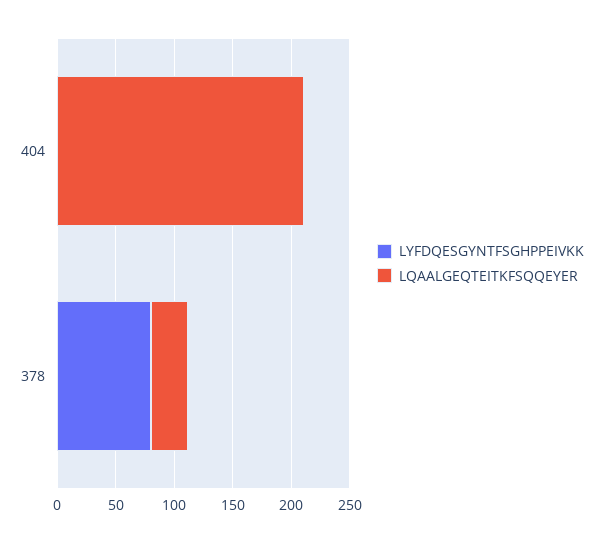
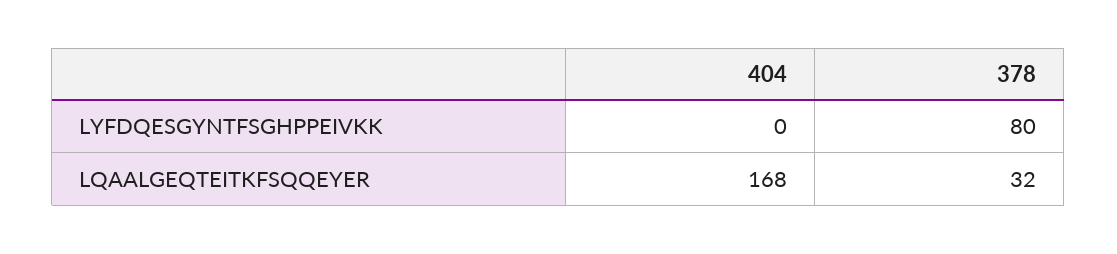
LQAALGEQTEITKFSQQEYER, 404: 210 -> 168

